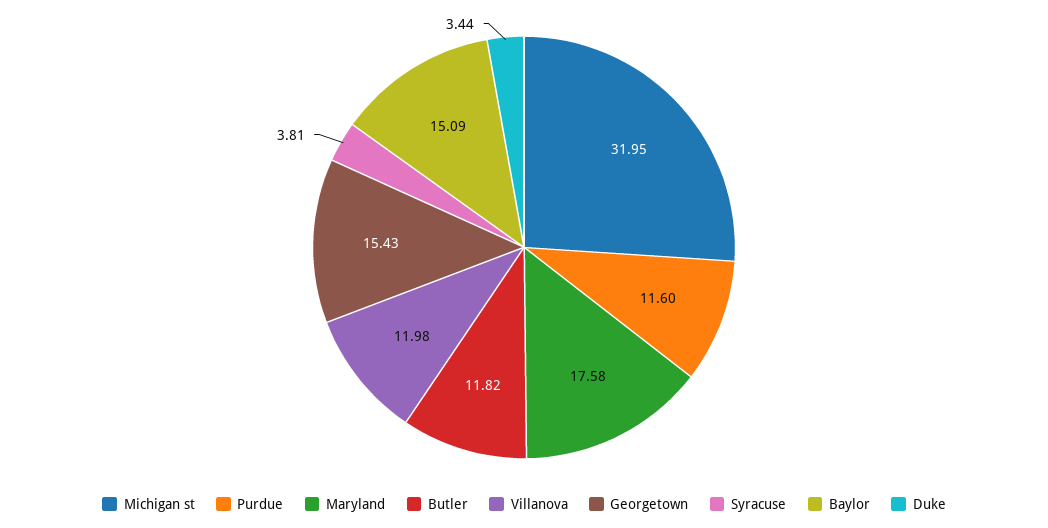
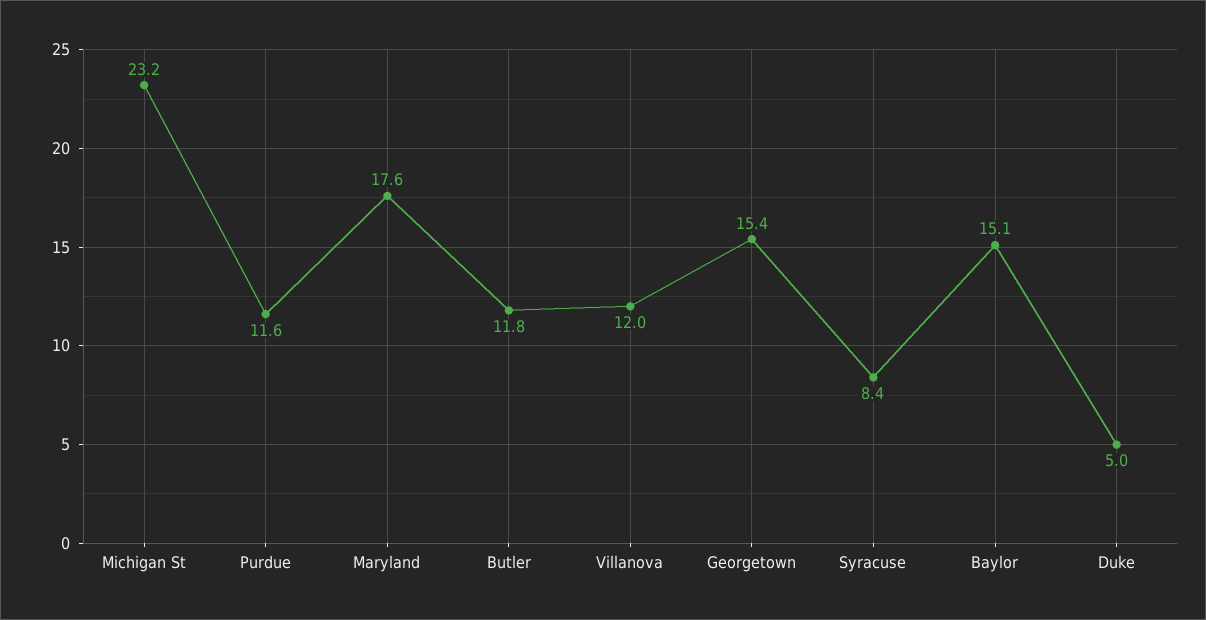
Michigan st: 31.95 -> 23.2
Syracuse: 3.81 -> 8.4
Duke: 3.44 -> 5

